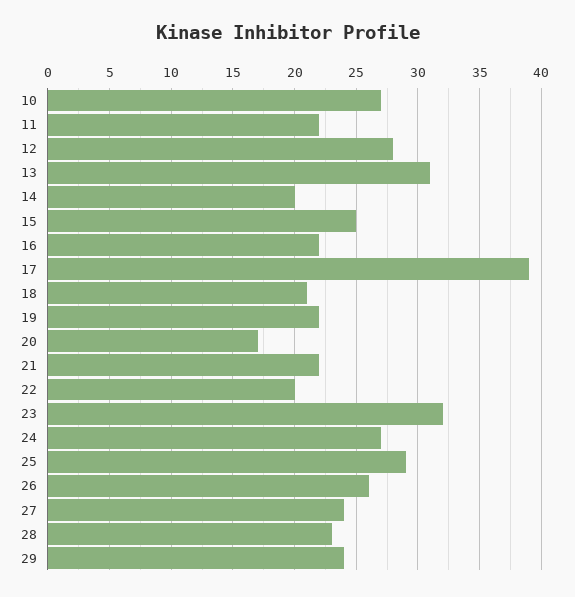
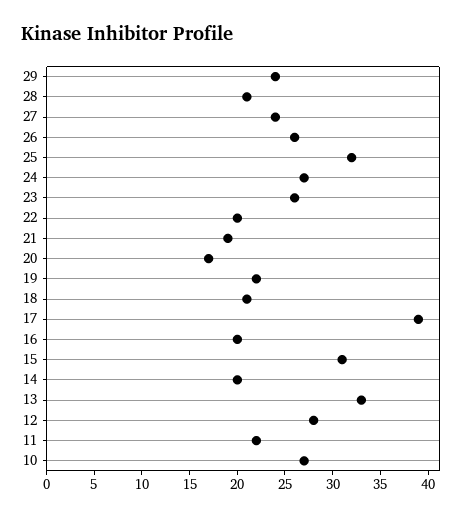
13: 31 -> 33
15: 25 -> 31
16: 22 -> 20
21: 22 -> 19
23: 32 -> 26
25: 29 -> 32
28: 23 -> 21

